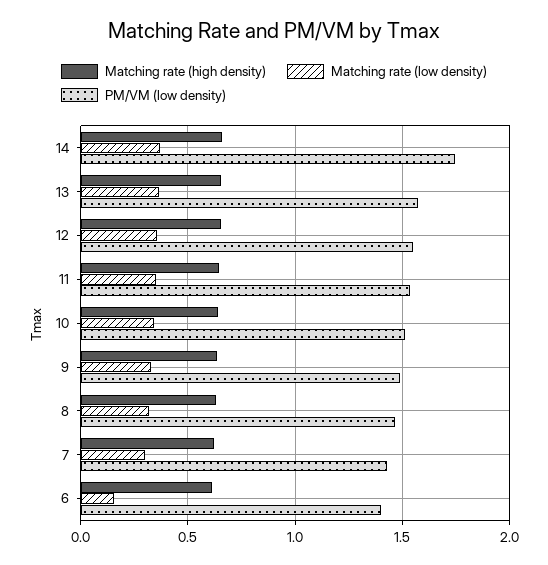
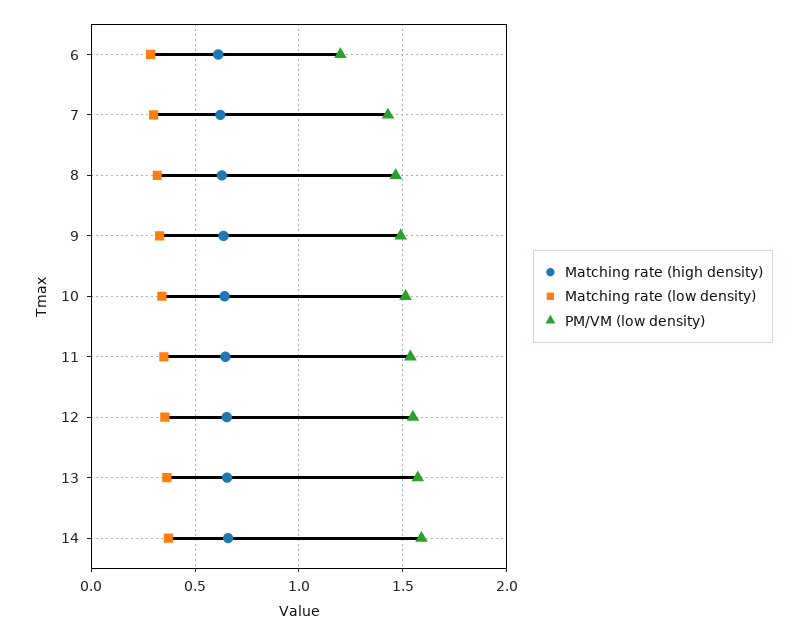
PM/VM (low density), 14: 1.75 -> 1.6
Matching rate (low density), 6: 0.15 -> 0.3
PM/VM (low density), 6: 1.4 -> 1.2

